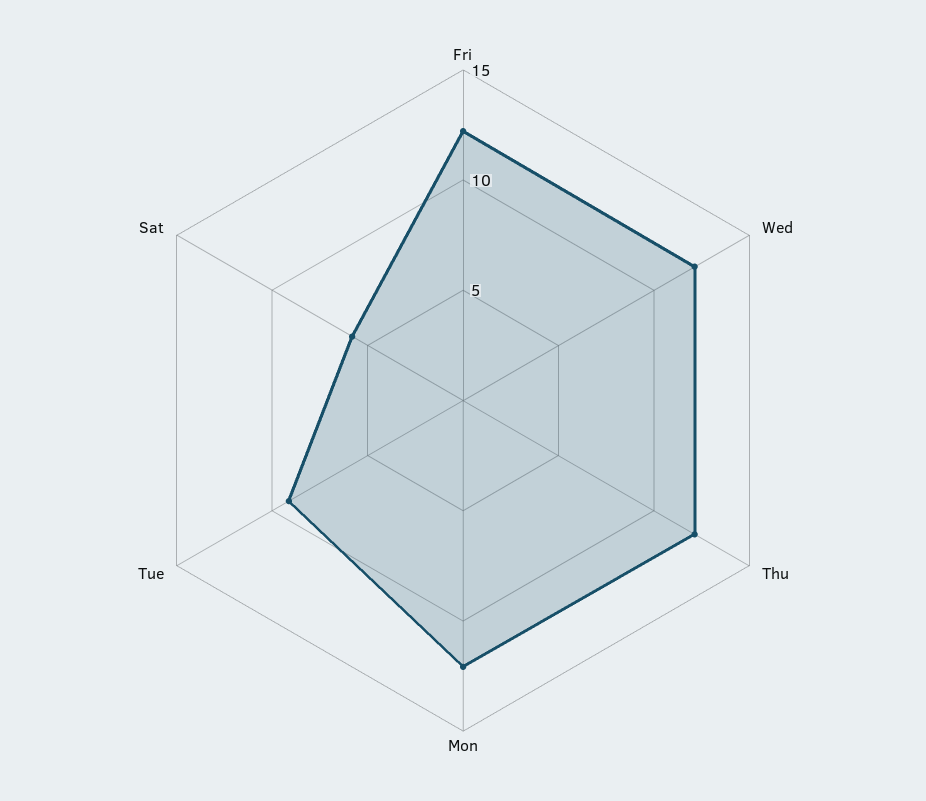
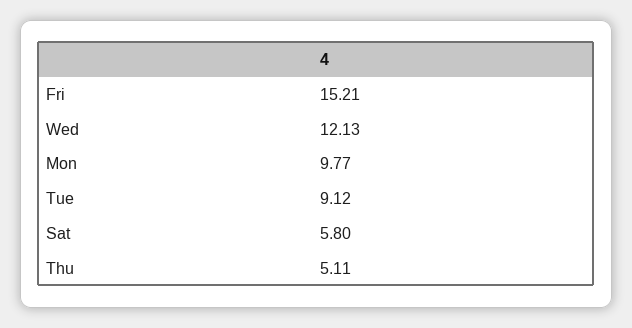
Fri: 12 -> 15.21
Thu: 12 -> 5.11
Mon: 12 -> 9.77

